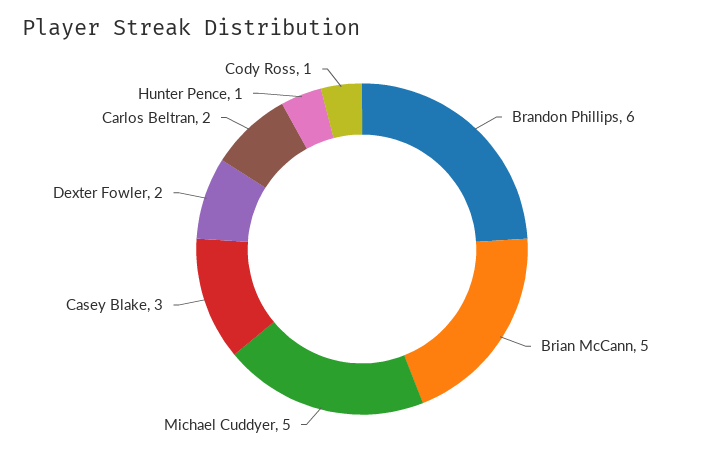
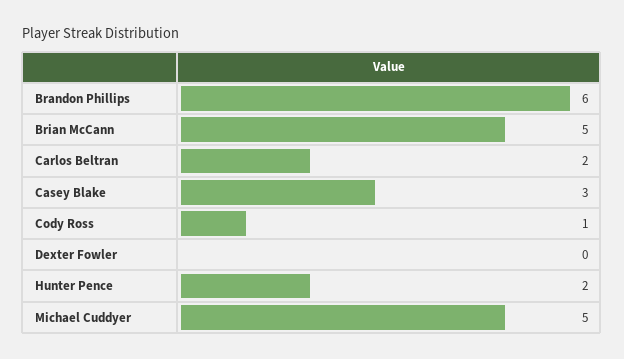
Dexter Fowler: 2 -> 0
Hunter Pence: 1 -> 2

